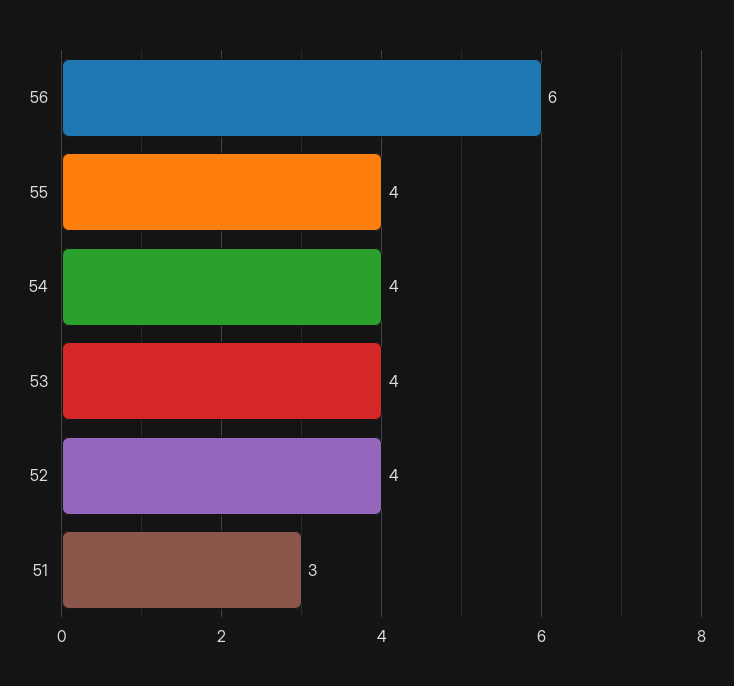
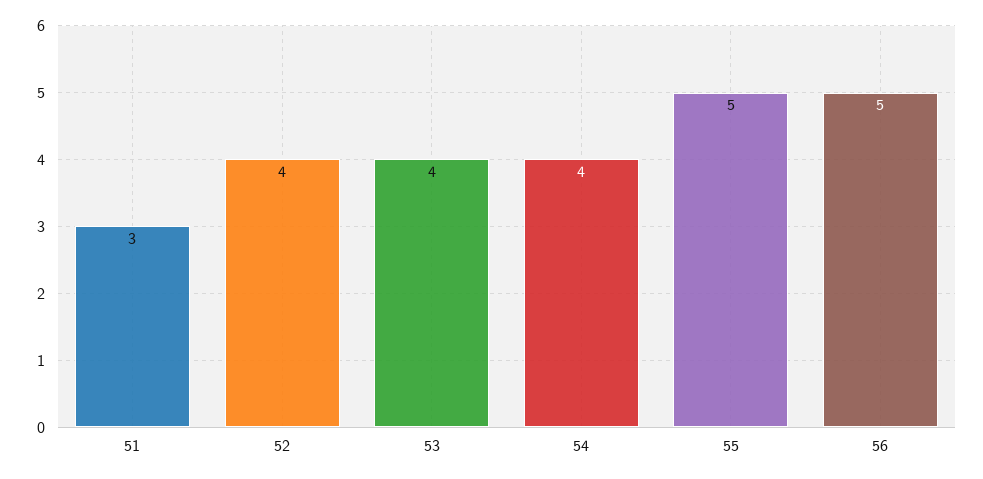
56: 6 -> 5
55: 4 -> 5

